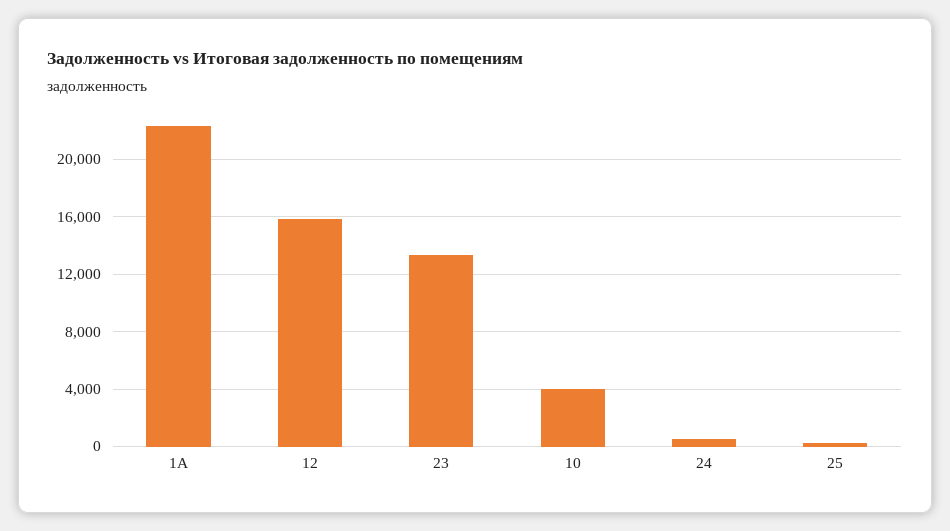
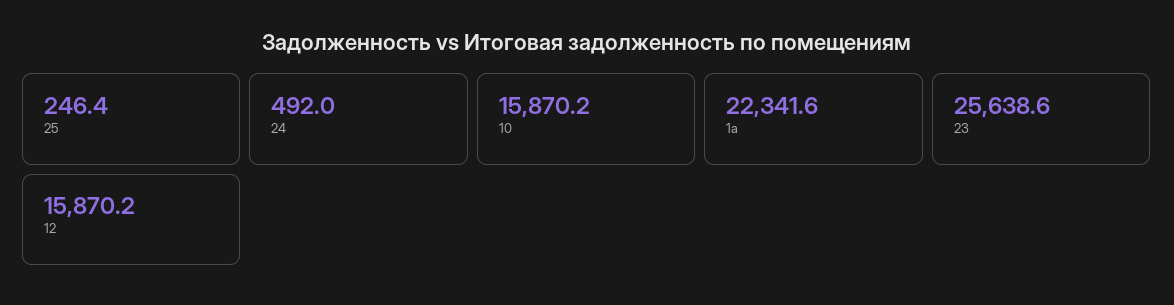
23: 13500 -> 25638.6
10: 4000 -> 15870.2

